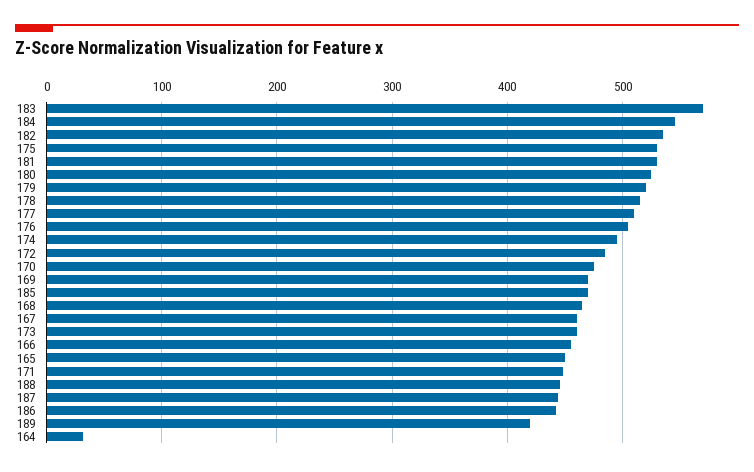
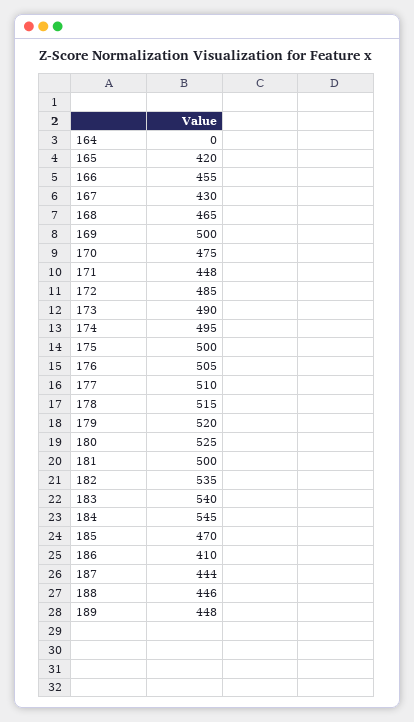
183: 570 -> 540
175: 530 -> 500
181: 530 -> 500
169: 470 -> 500
167: 460 -> 430
173: 460 -> 490
165: 450 -> 420
186: 440 -> 410
189: 420 -> 448
164: 30 -> 0

